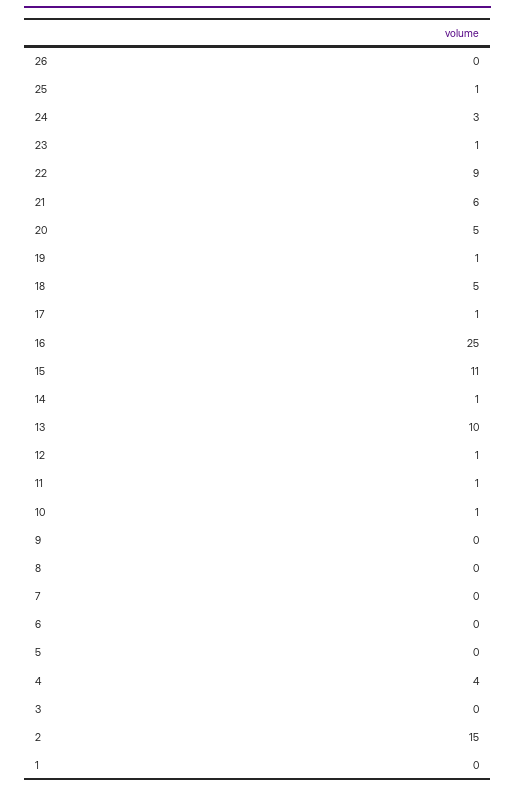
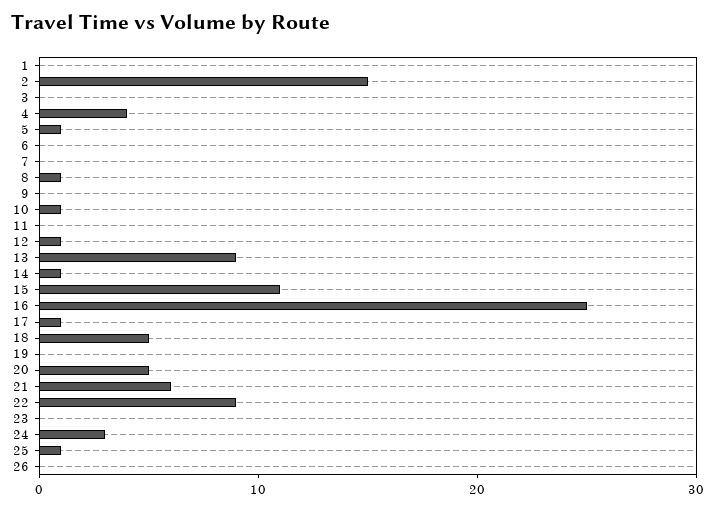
23: 1 -> 0
19: 1 -> 0
13: 10 -> 9
11: 1 -> 0
8: 0 -> 1
5: 0 -> 1

